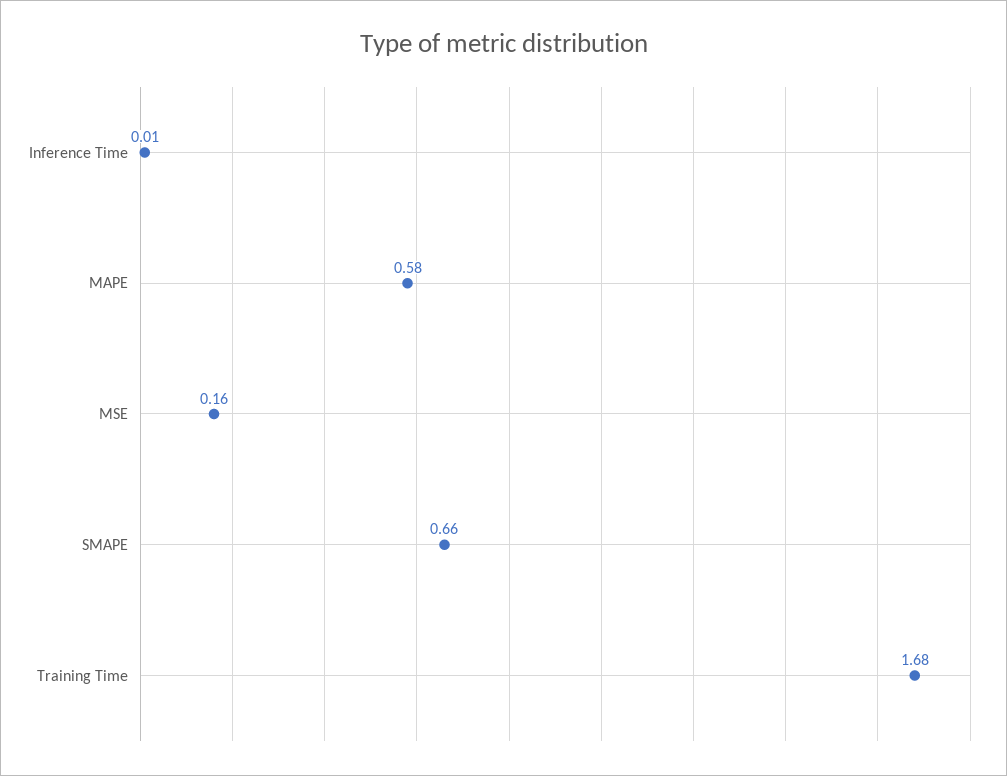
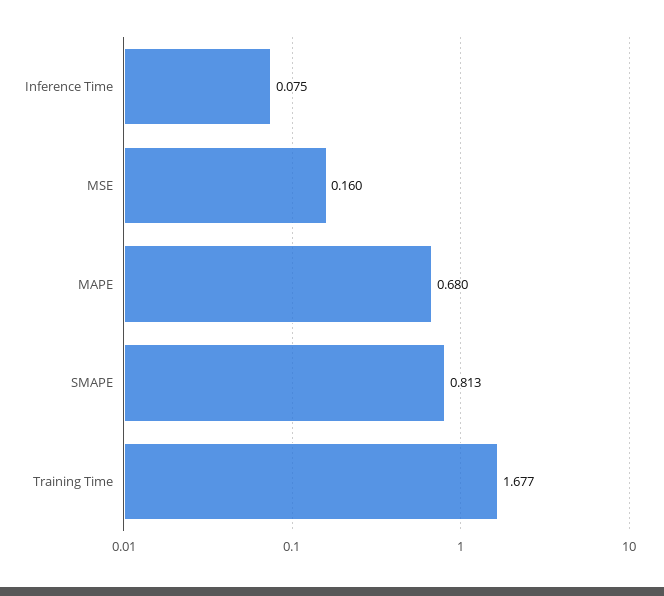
Inference Time: 0.01 -> 0.075
MAPE: 0.58 -> 0.68
SMAPE: 0.66 -> 0.813

